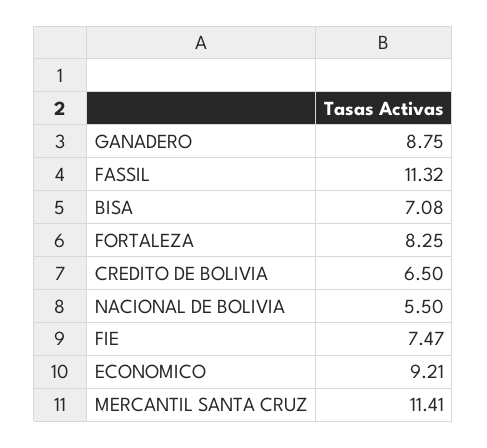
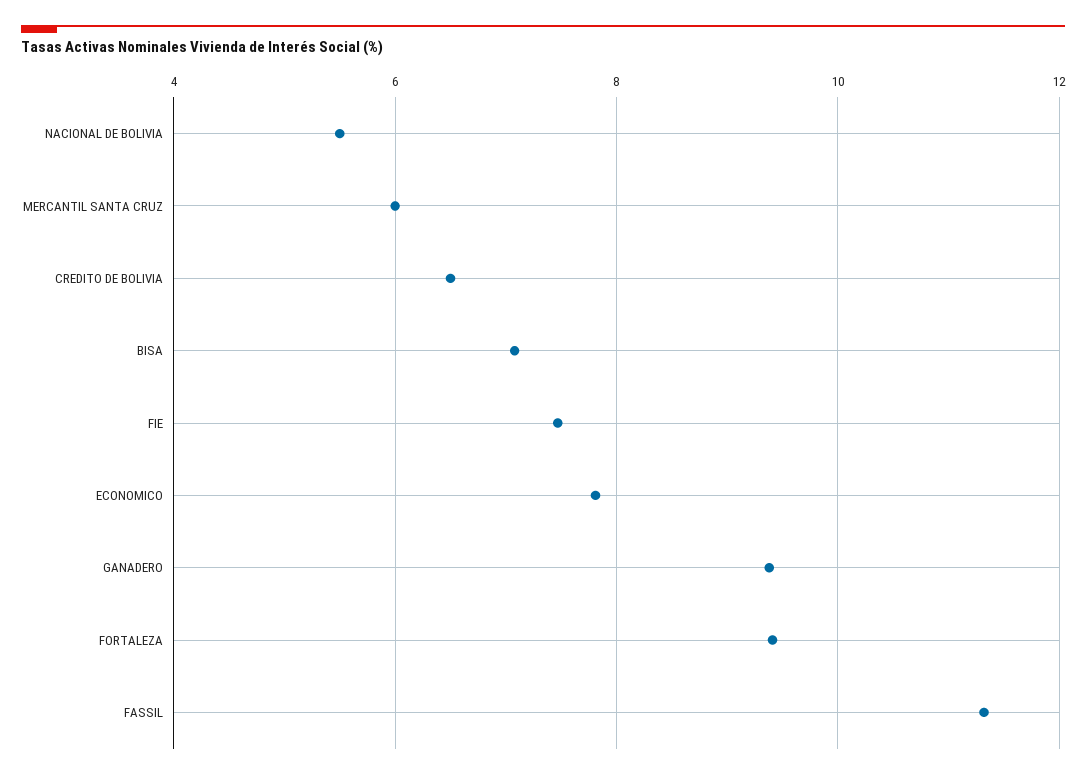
GANADERO: 8.75 -> 9.4
FORTALEZA: 8.25 -> 9.4
ECONOMICO: 9.21 -> 7.8
MERCANTIL SANTA CRUZ: 11.41 -> 6

